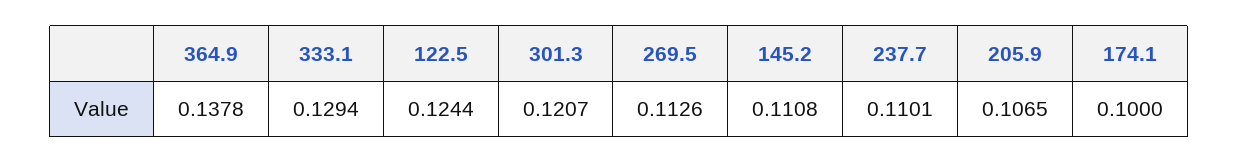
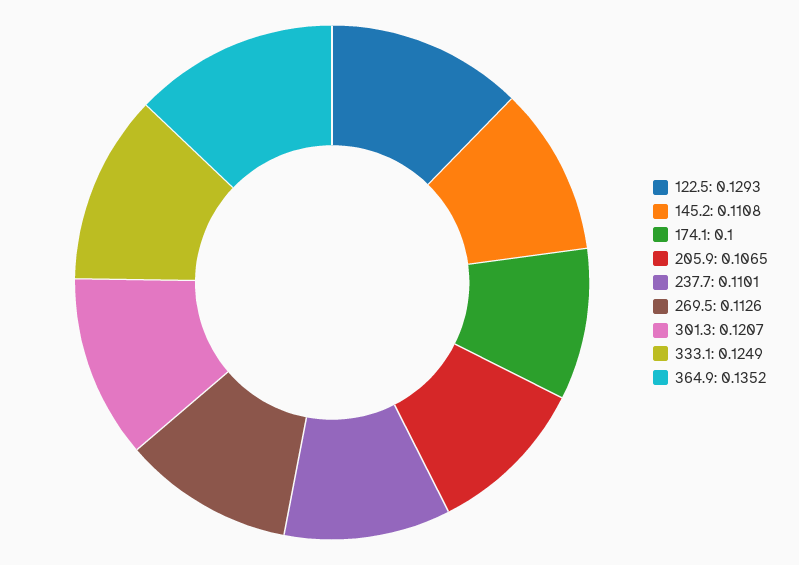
364.9: 0.1378 -> 0.1352
333.1: 0.1294 -> 0.1249
122.5: 0.1244 -> 0.1293

